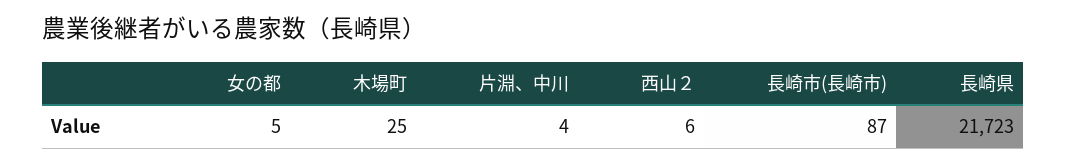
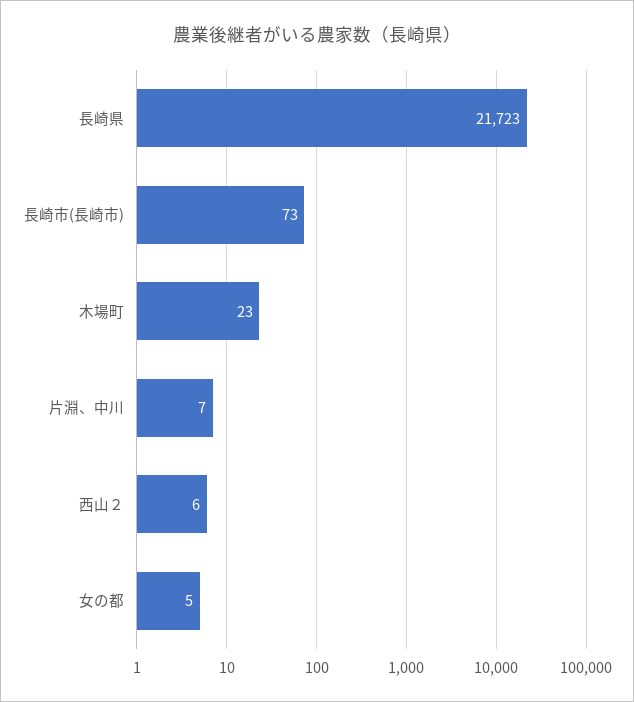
木場町: 25 -> 23
片淵、中川: 4 -> 7
長崎市(長崎市): 87 -> 73

